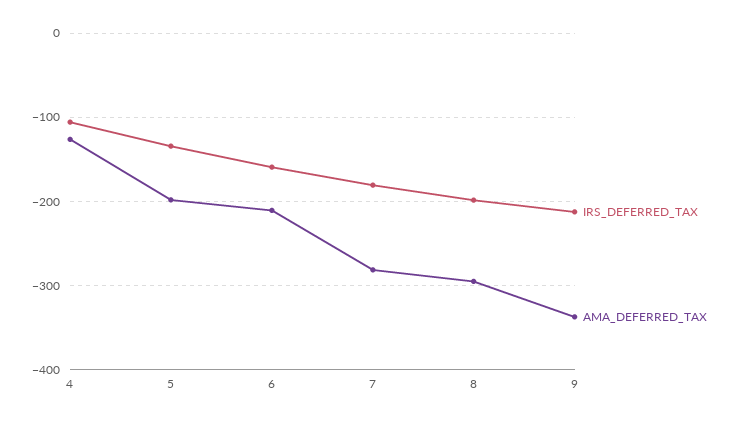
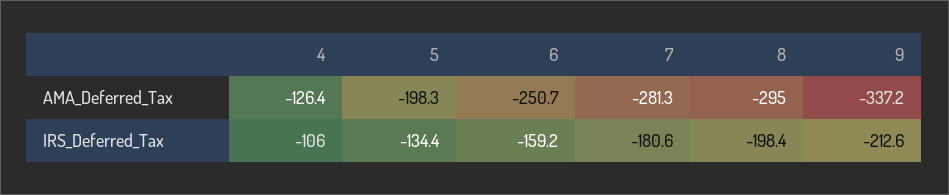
AMA_DEFERRED_TAX, 6: -210 -> -250.7

